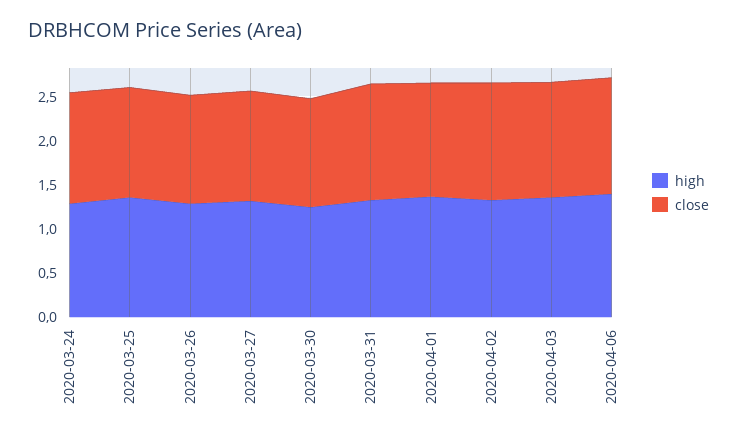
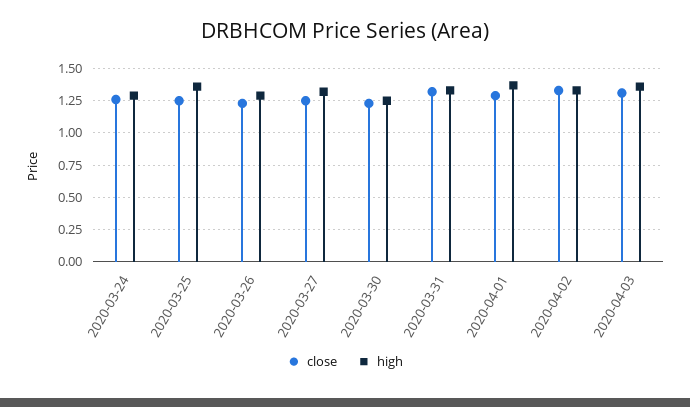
high, 2020-04-06: 1.4 -> none
close, 2020-04-06: 1.3 -> none

